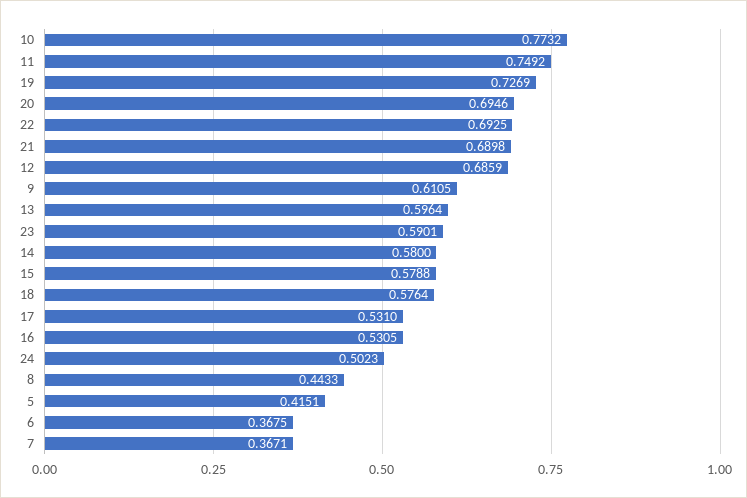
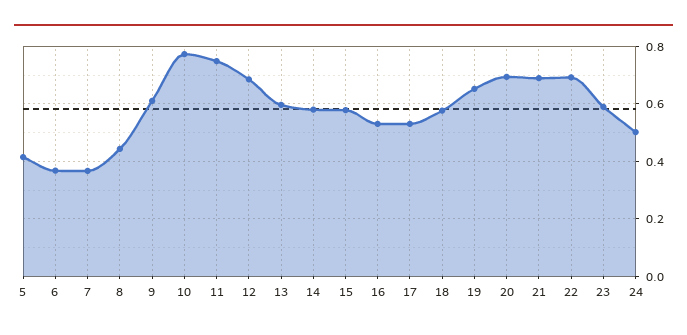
19: 0.7269 -> 0.65

